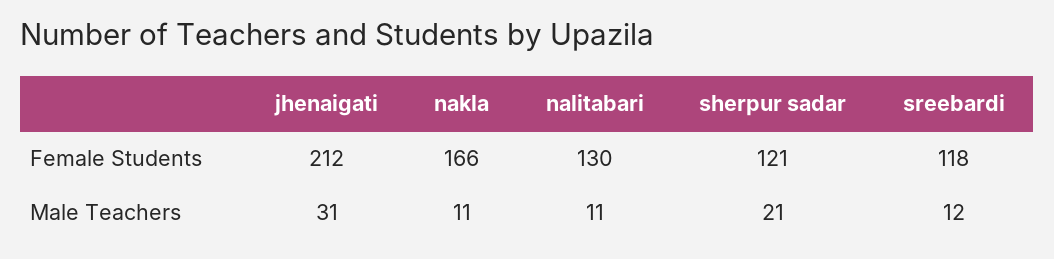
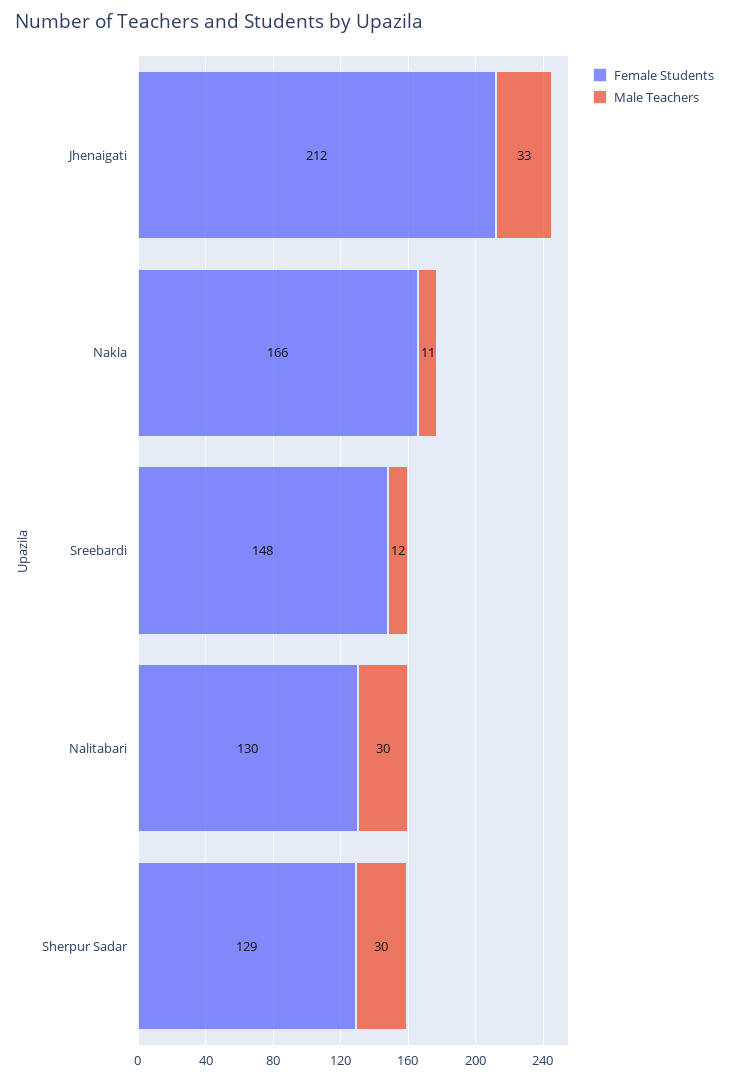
Female Students, sherpur sadar: 121 -> 129
Female Students, sreebardi: 118 -> 148
Male Teachers, jhenaigati: 31 -> 33
Male Teachers, nalitabari: 11 -> 30
Male Teachers, sherpur sadar: 21 -> 30

